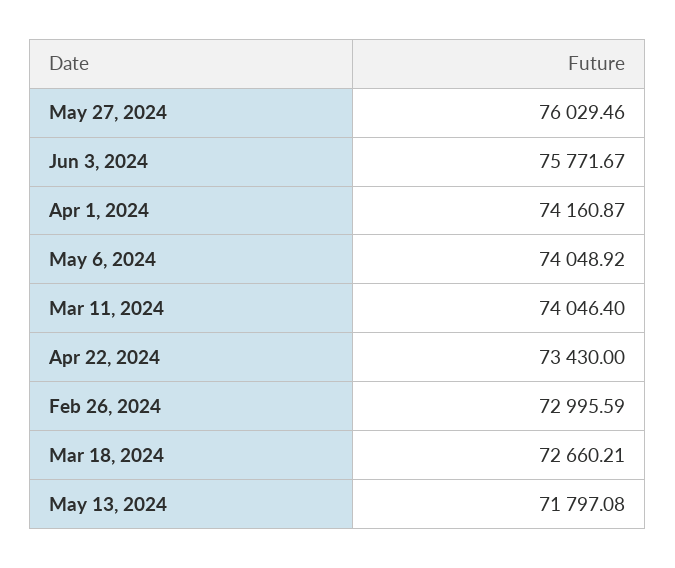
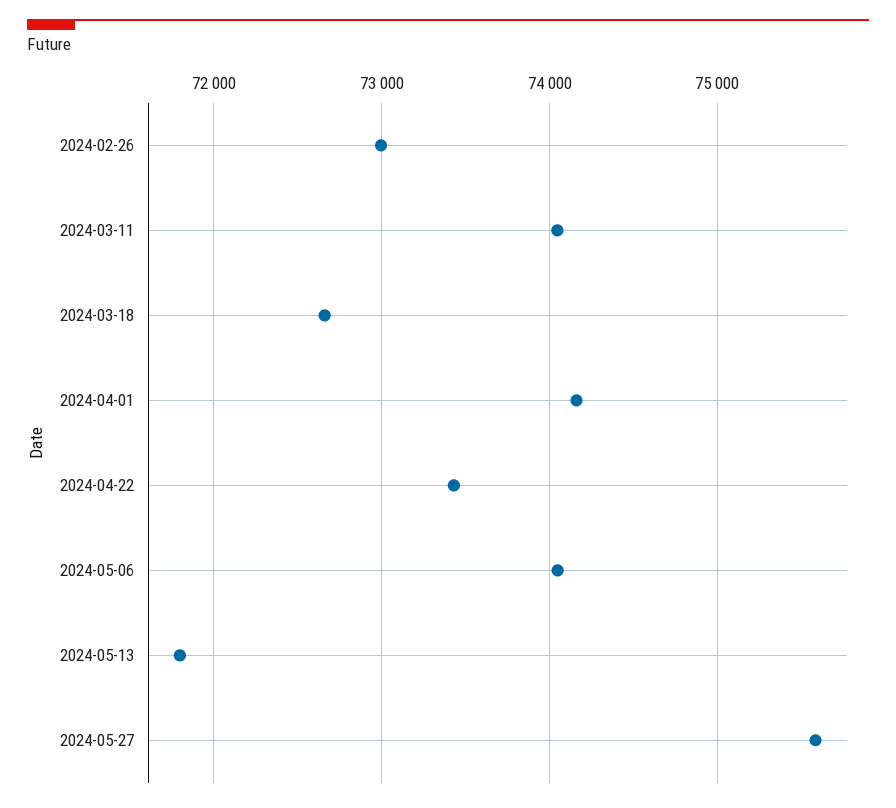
May 27, 2024: 76029.46 -> 75600
Jun 3, 2024: 75771.67 -> none

